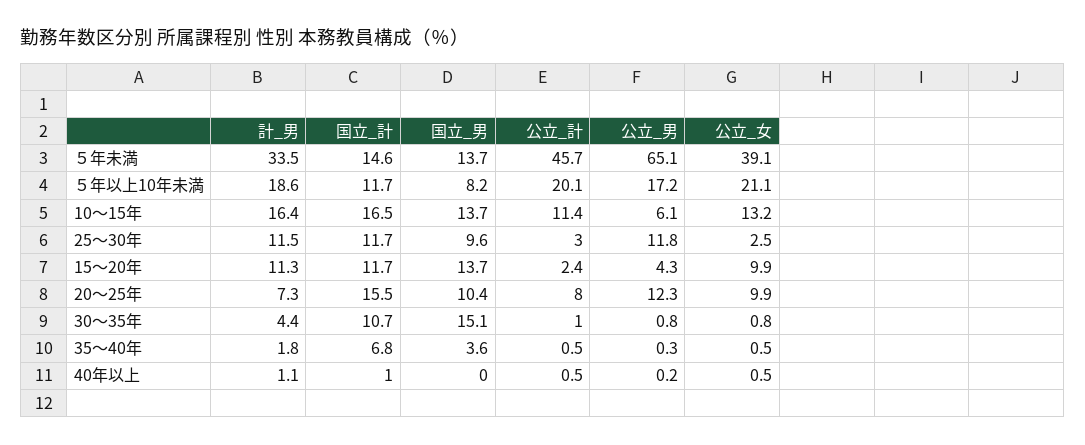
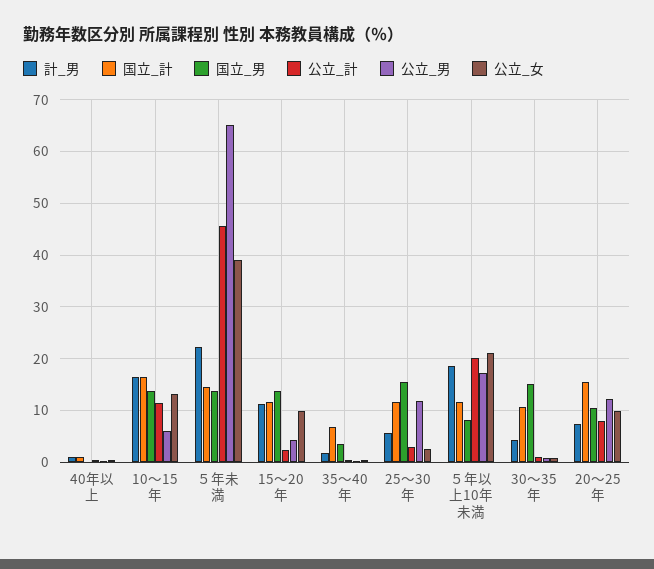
計_男, ５年未満: 33.5 -> 22
計_男, 25〜30年: 11.5 -> 6
国立_男, 25〜30年: 9.6 -> 16

